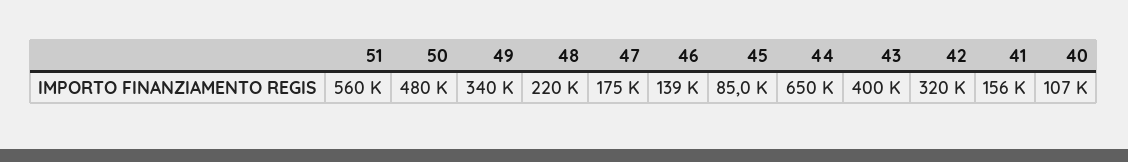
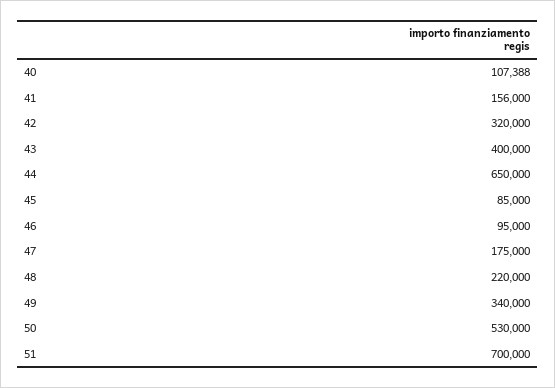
51: 560000 -> 700000
50: 480000 -> 530000
46: 139000 -> 95000

